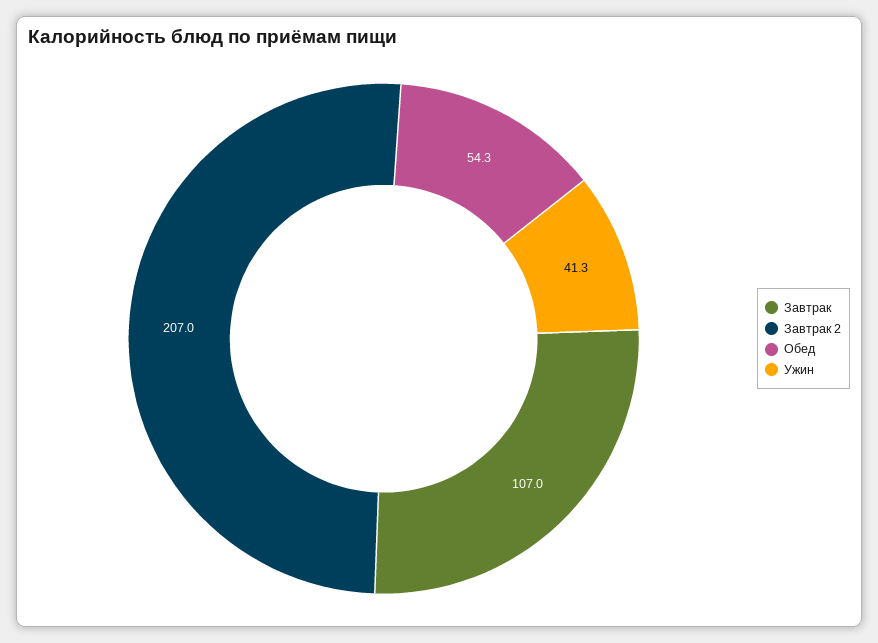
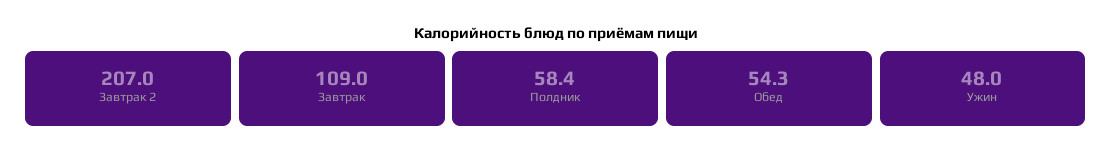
Завтрак: 107 -> 109
Ужин: 41.3 -> 48
Полдник: none -> 58.4

